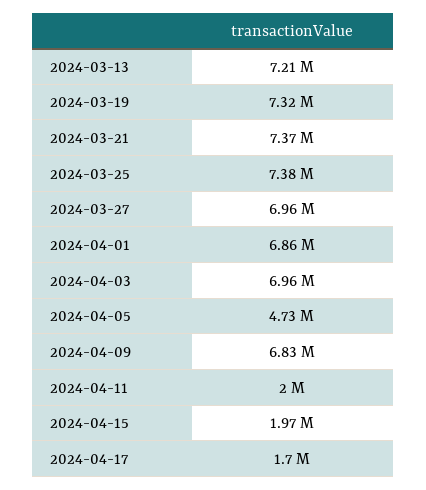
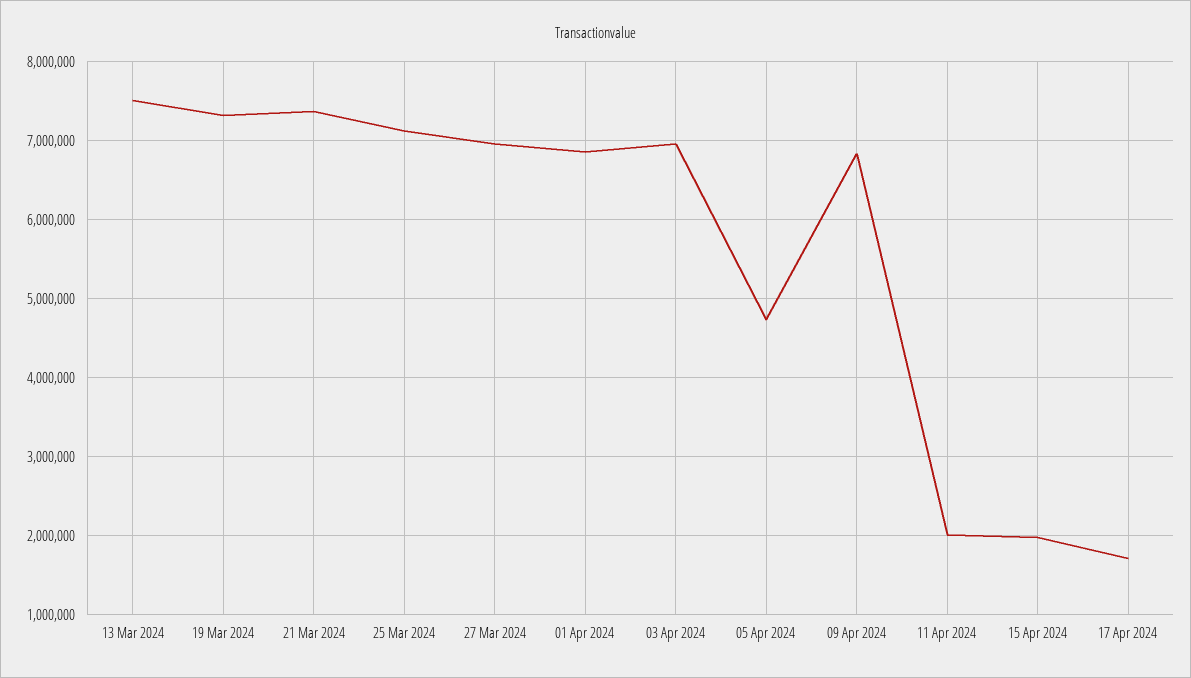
2024-03-13: 7210000 -> 7500000
2024-03-25: 7380000 -> 7100000

